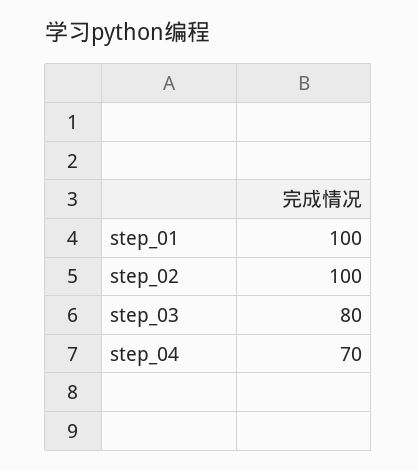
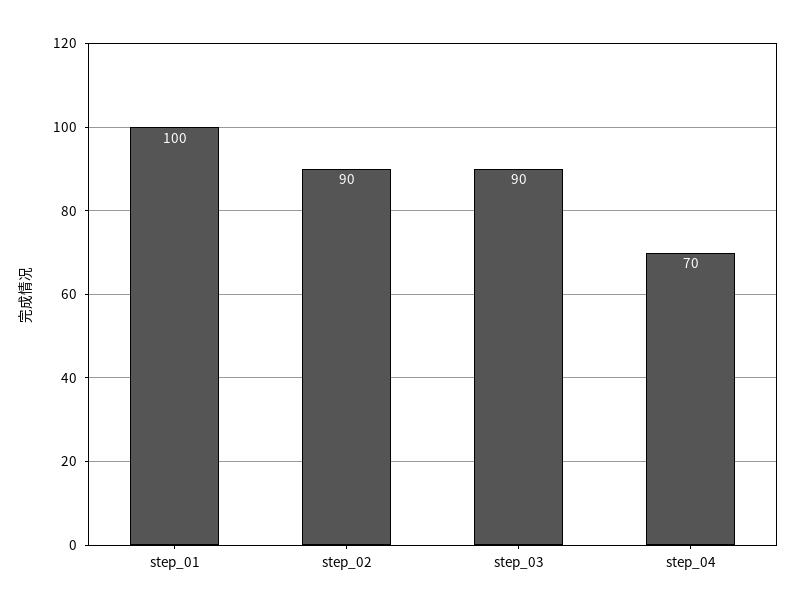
step_02: 100 -> 90
step_03: 80 -> 90

